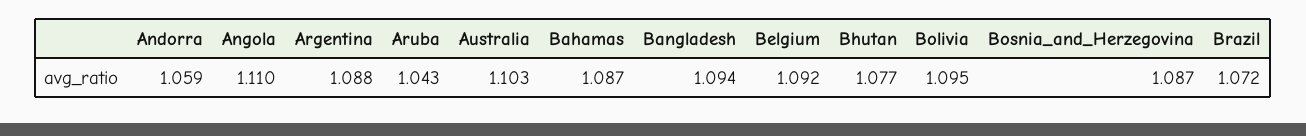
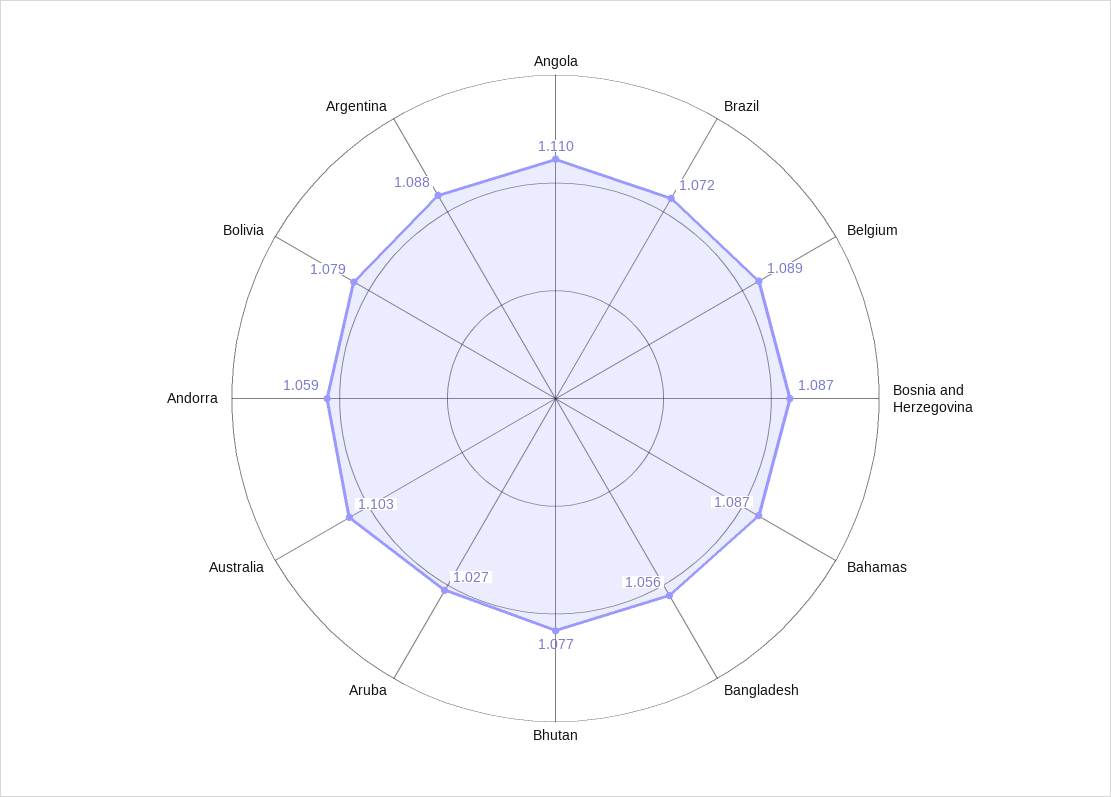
Aruba: 1.043 -> 1.027
Bangladesh: 1.094 -> 1.056
Belgium: 1.092 -> 1.089
Bolivia: 1.095 -> 1.079

